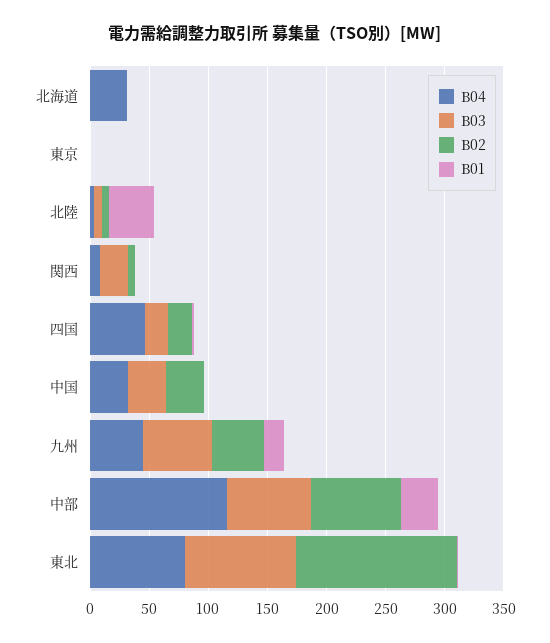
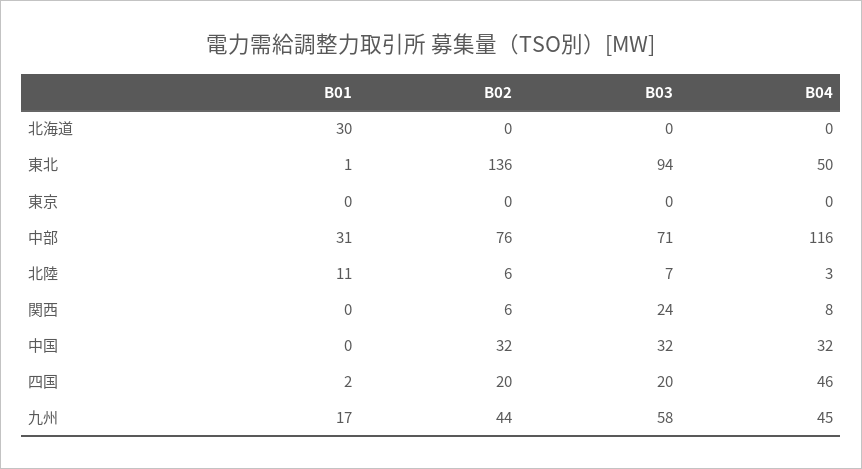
B04, 北海道: 30 -> 0
B01, 北海道: 0 -> 30
B01, 北陸: 40 -> 11
B04, 東北: 80 -> 50

